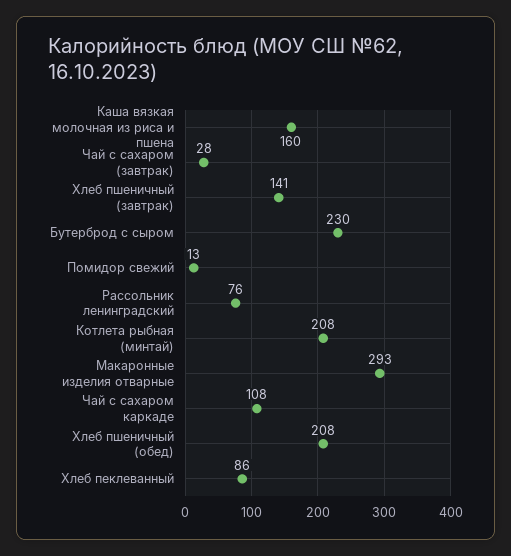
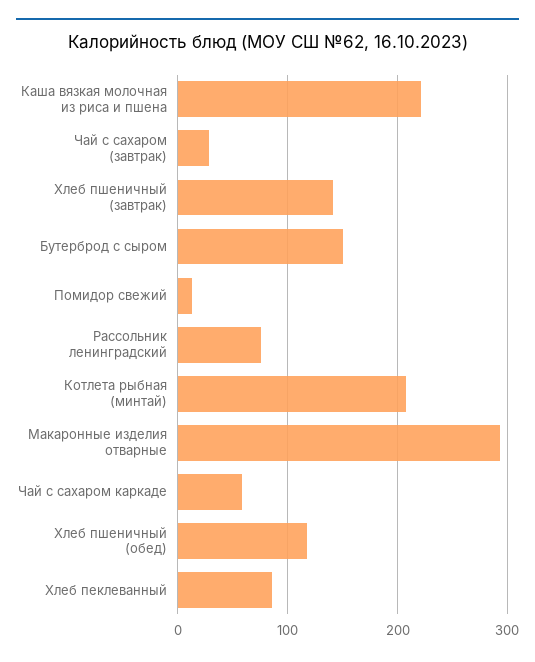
Каша вязкая молочная из риса и пшена: 160 -> 220
Бутерброд с сыром: 230 -> 150
Чай с сахаром каркаде: 108 -> 60
Хлеб пшеничный (обед): 208 -> 120

